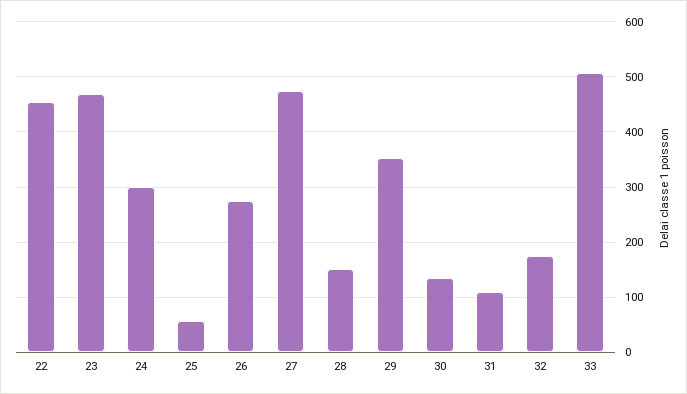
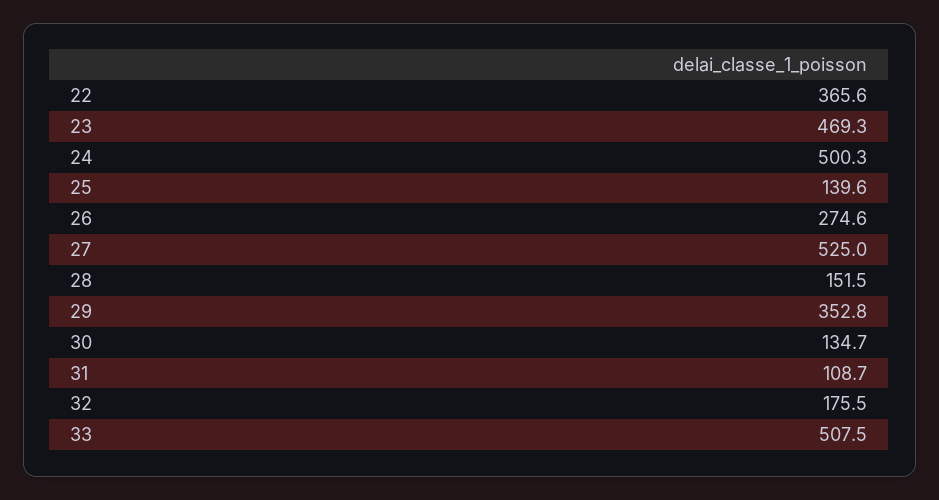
22: 460 -> 365.6
24: 300 -> 500.3
25: 60 -> 139.6
27: 480 -> 525

